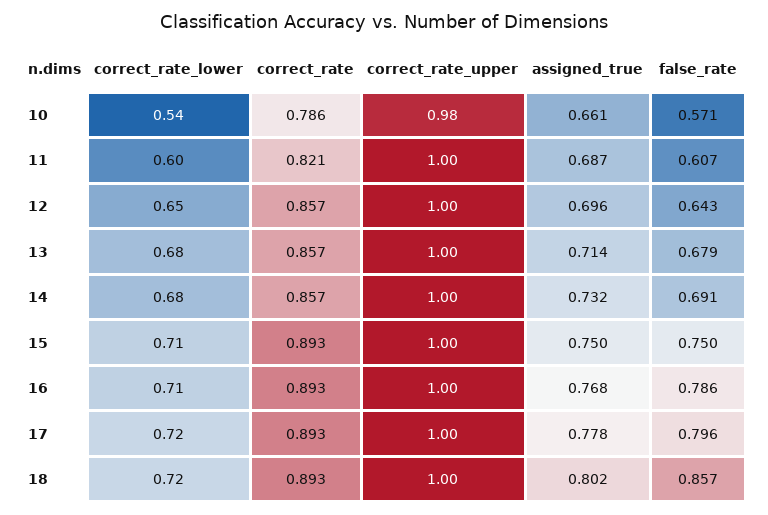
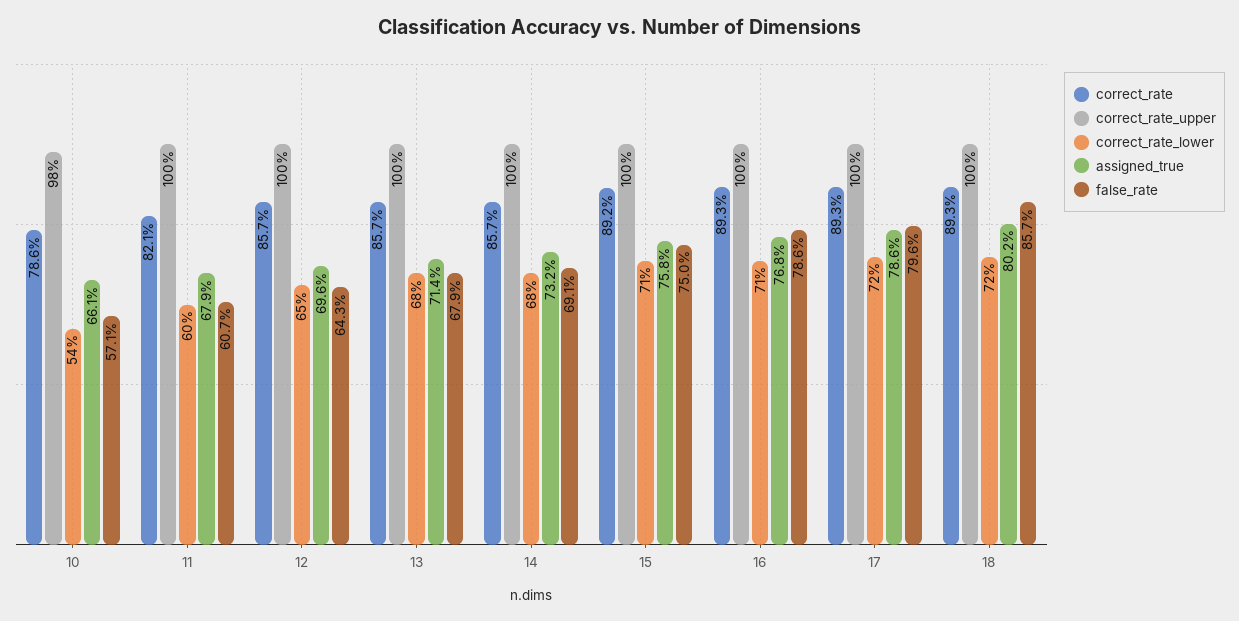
assigned_true, 11: 0.687 -> 0.679
correct_rate, 15: 0.893 -> 0.892
assigned_true, 15: 0.75 -> 0.758
assigned_true, 17: 0.778 -> 0.786

